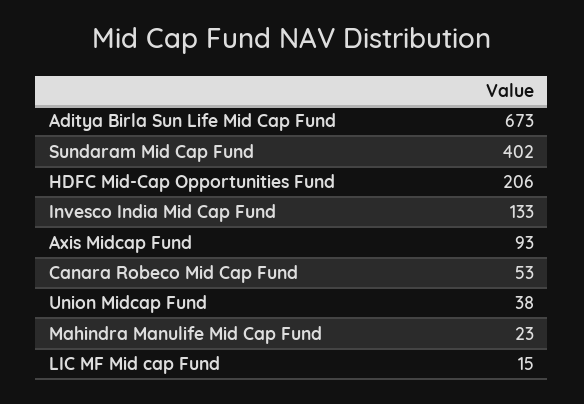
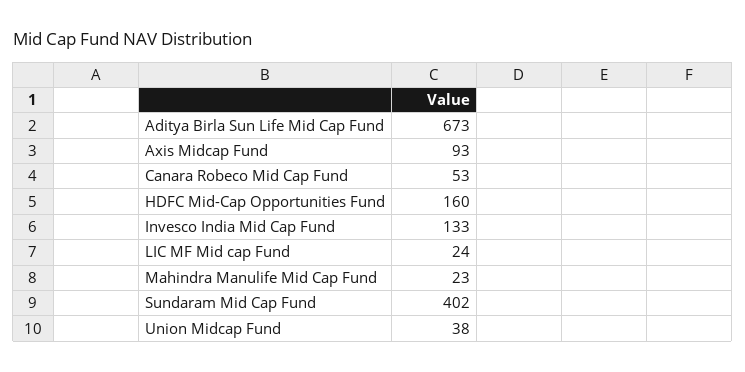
HDFC Mid-Cap Opportunities Fund: 206 -> 160
LIC MF Mid cap Fund: 15 -> 24

